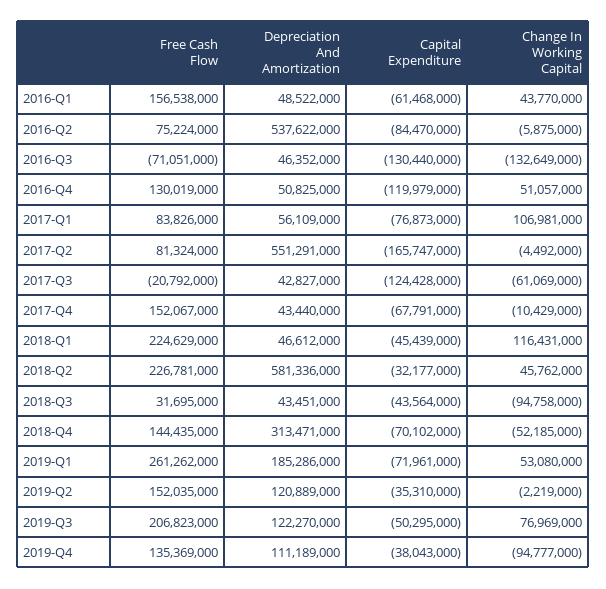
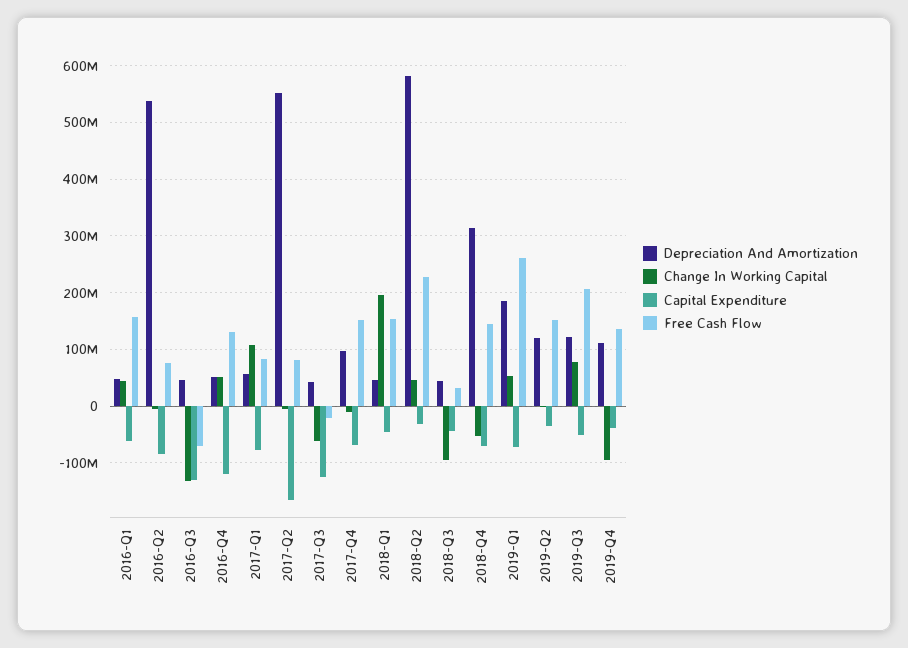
Depreciation And Amortization, 2017-Q4: 43440000 -> 100000000
Free Cash Flow, 2018-Q1: 224629000 -> 160000000
Change In Working Capital, 2018-Q1: 116431000 -> 200000000

